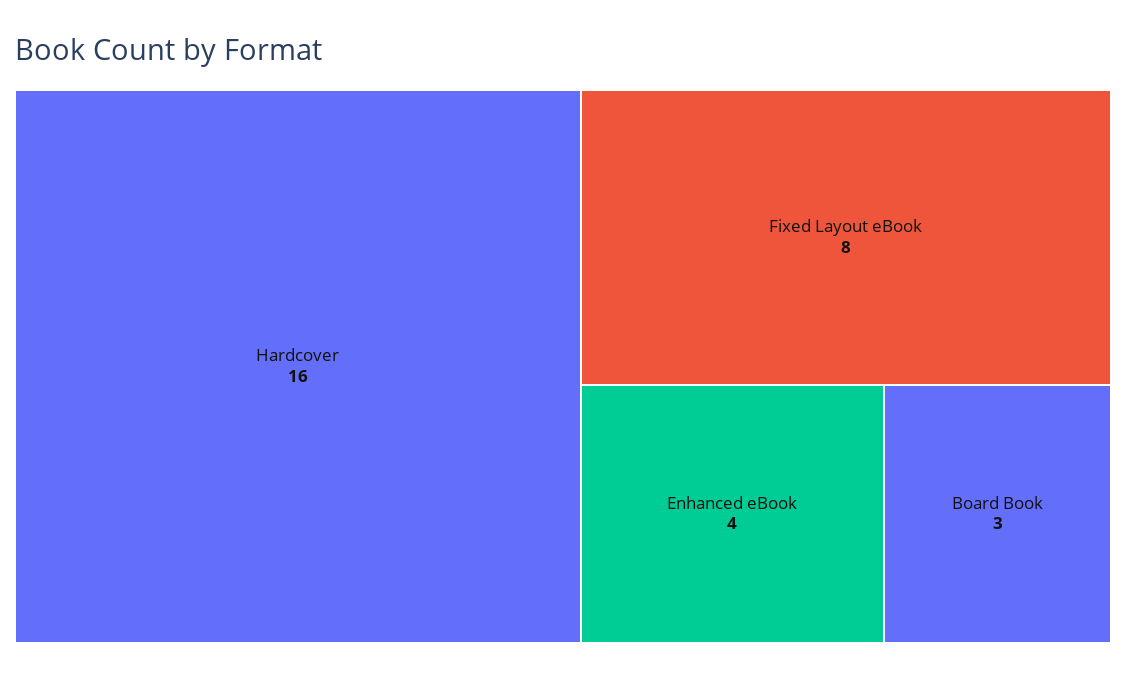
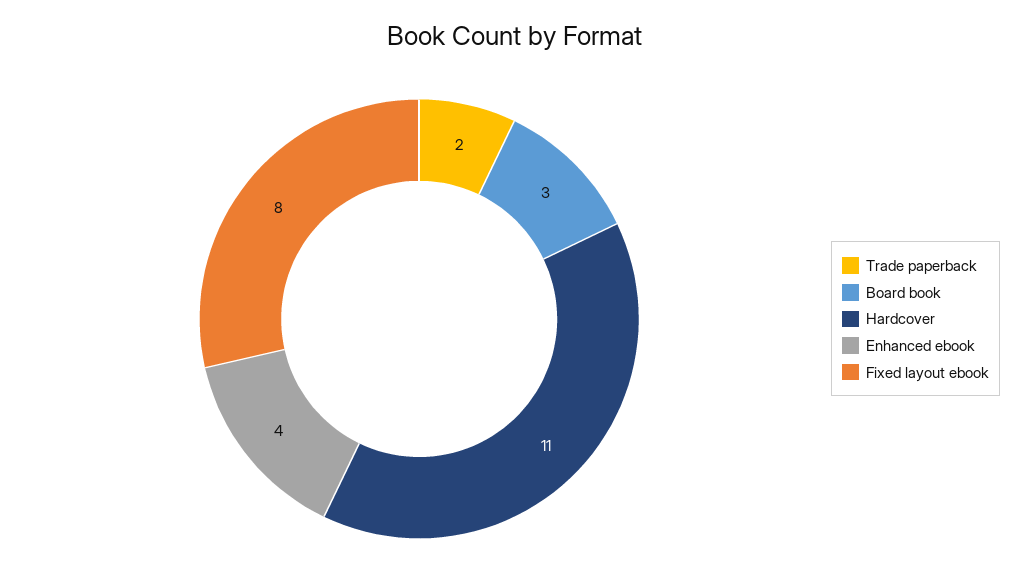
Hardcover: 16 -> 11
Trade paperback: none -> 2

